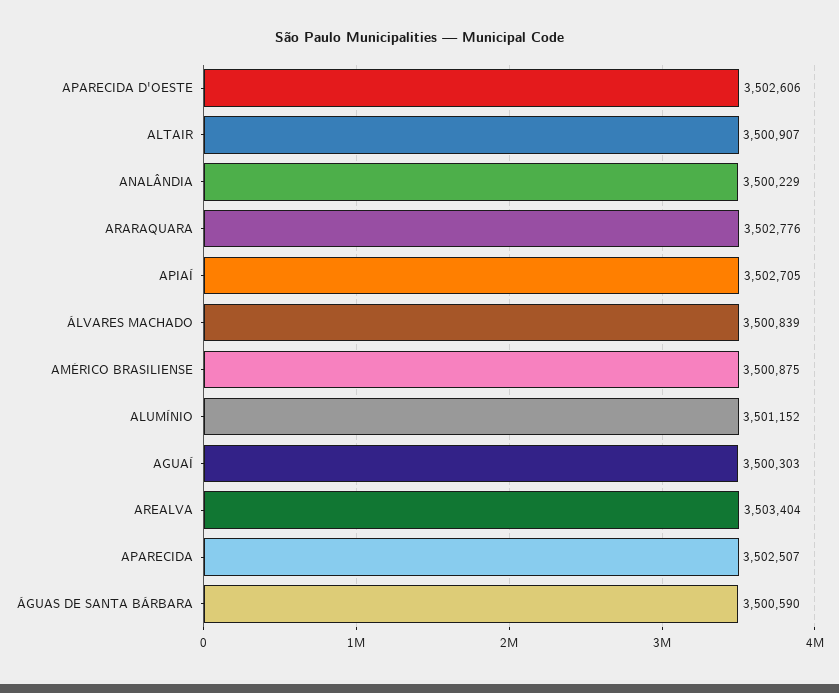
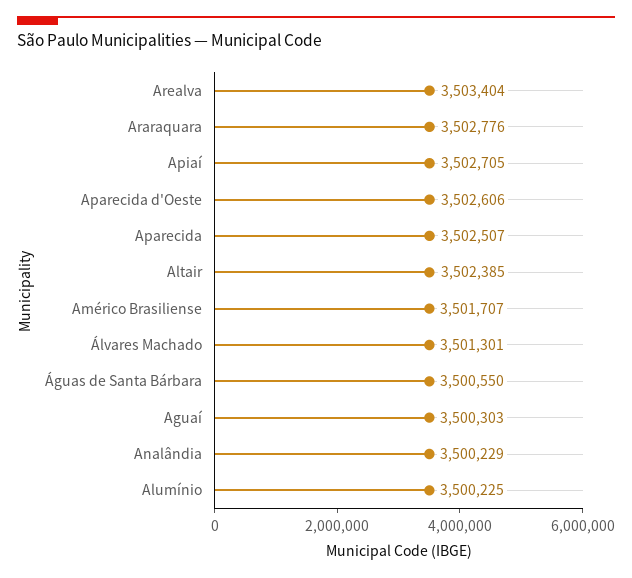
ALTAIR: 3500907 -> 3502385
ÁLVARES MACHADO: 3500839 -> 3501301
AMÉRICO BRASILIENSE: 3500875 -> 3501707
ALUMÍNIO: 3501152 -> 3500225
ÁGUAS DE SANTA BÁRBARA: 3500590 -> 3500550

